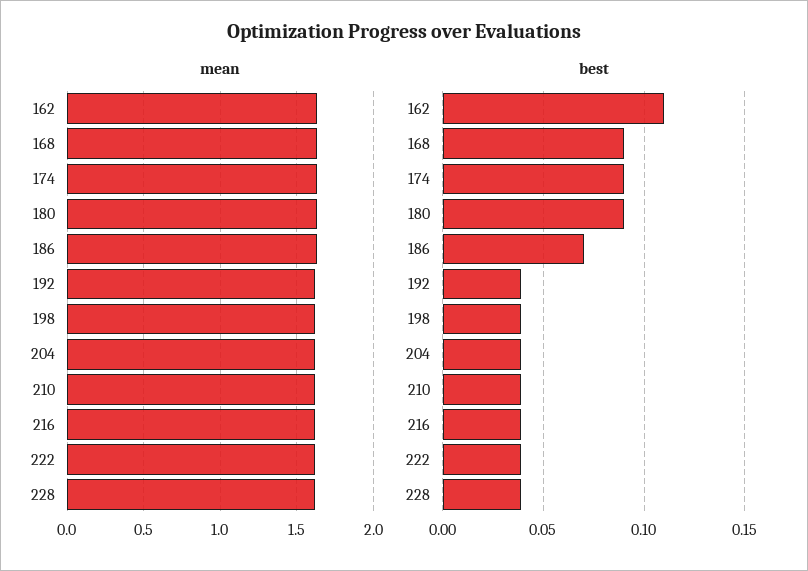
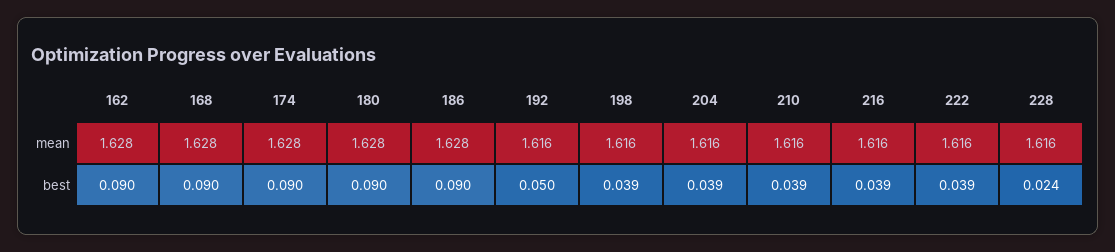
best, 162: 0.11 -> 0.09
best, 186: 0.07 -> 0.09
best, 192: 0.04 -> 0.05
best, 228: 0.04 -> 0.024

